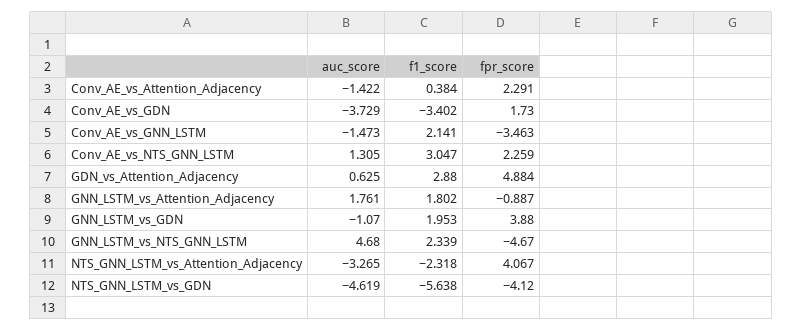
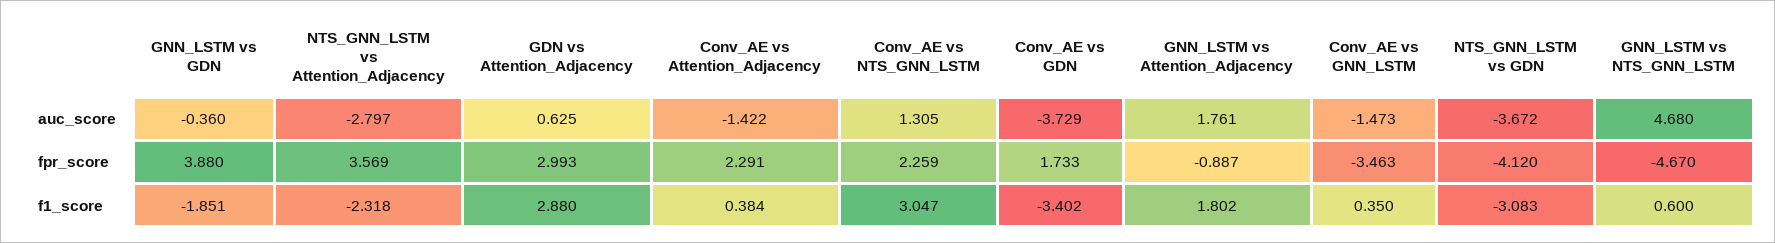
fpr_score, Conv_AE_vs_GDN: 1.73 -> 1.733
f1_score, Conv_AE_vs_GNN_LSTM: 2.141 -> 0.35
fpr_score, GDN_vs_Attention_Adjacency: 4.884 -> 2.993
auc_score, GNN_LSTM_vs_GDN: -1.07 -> -0.36
f1_score, GNN_LSTM_vs_GDN: 1.953 -> -1.851
f1_score, GNN_LSTM_vs_NTS_GNN_LSTM: 2.339 -> 0.6
auc_score, NTS_GNN_LSTM_vs_Attention_Adjacency: -3.265 -> -2.797
fpr_score, NTS_GNN_LSTM_vs_Attention_Adjacency: 4.067 -> 3.569
auc_score, NTS_GNN_LSTM_vs_GDN: -4.619 -> -3.672
f1_score, NTS_GNN_LSTM_vs_GDN: -5.638 -> -3.083

